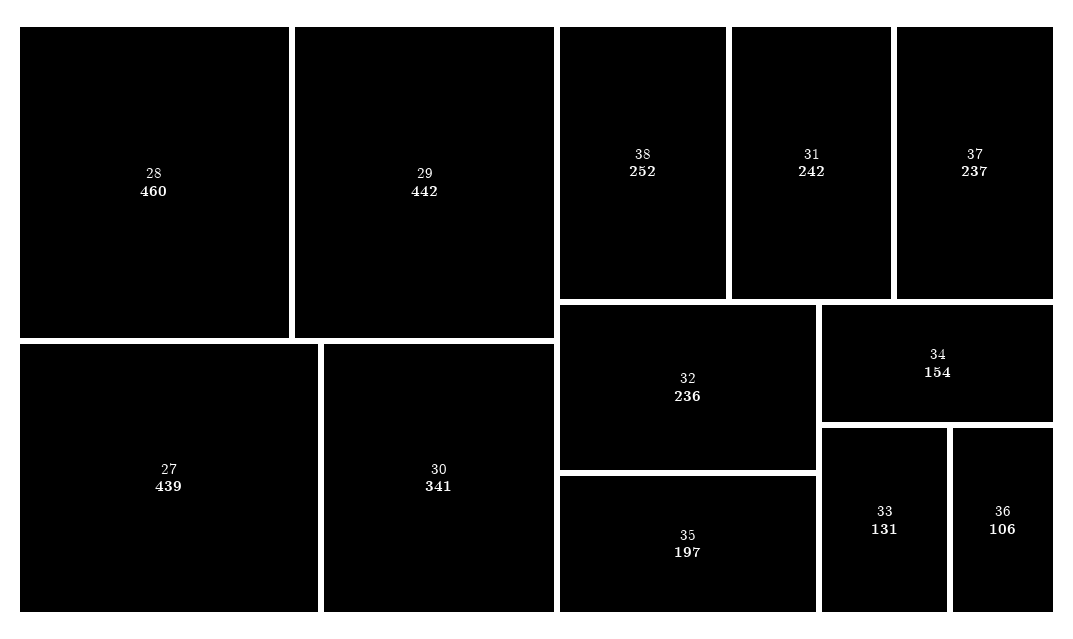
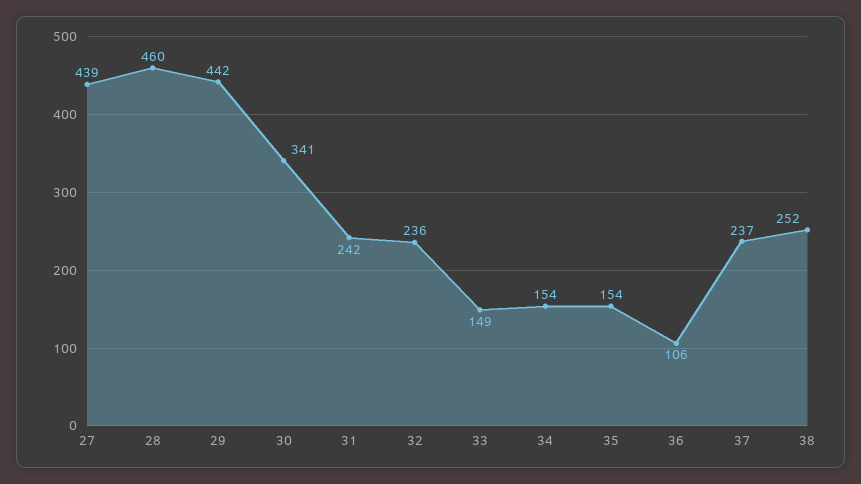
35: 197 -> 154
33: 131 -> 149

